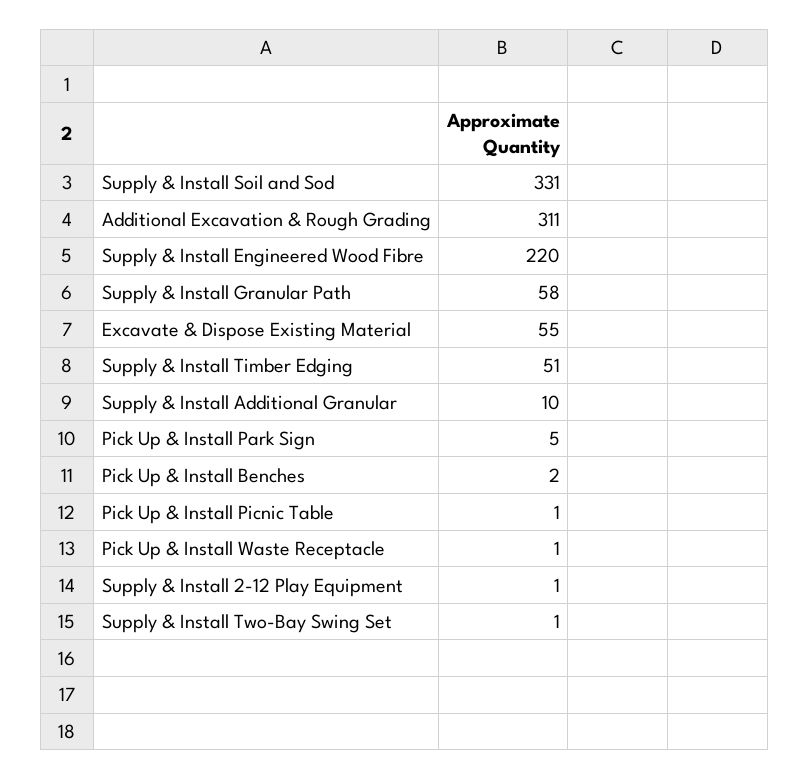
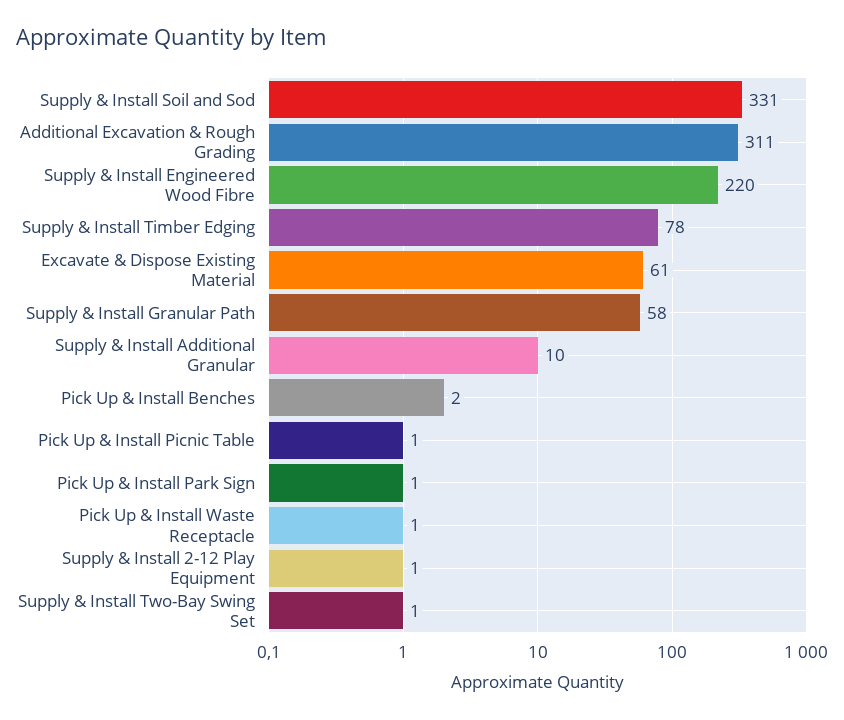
Excavate & Dispose Existing Material: 55 -> 61
Supply & Install Timber Edging: 51 -> 78
Pick Up & Install Park Sign: 5 -> 1

